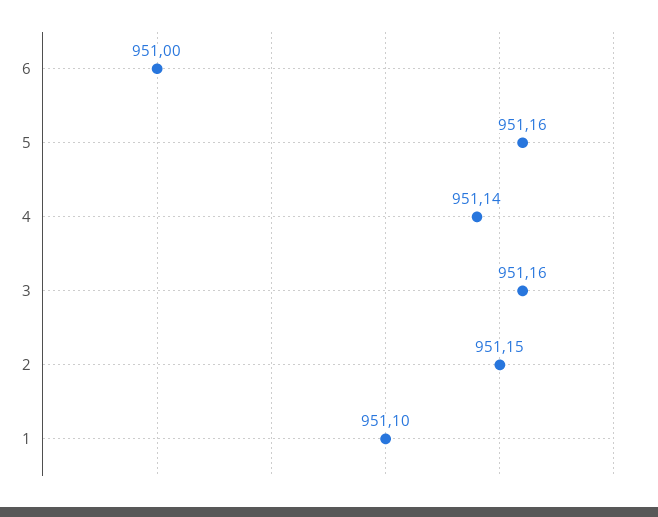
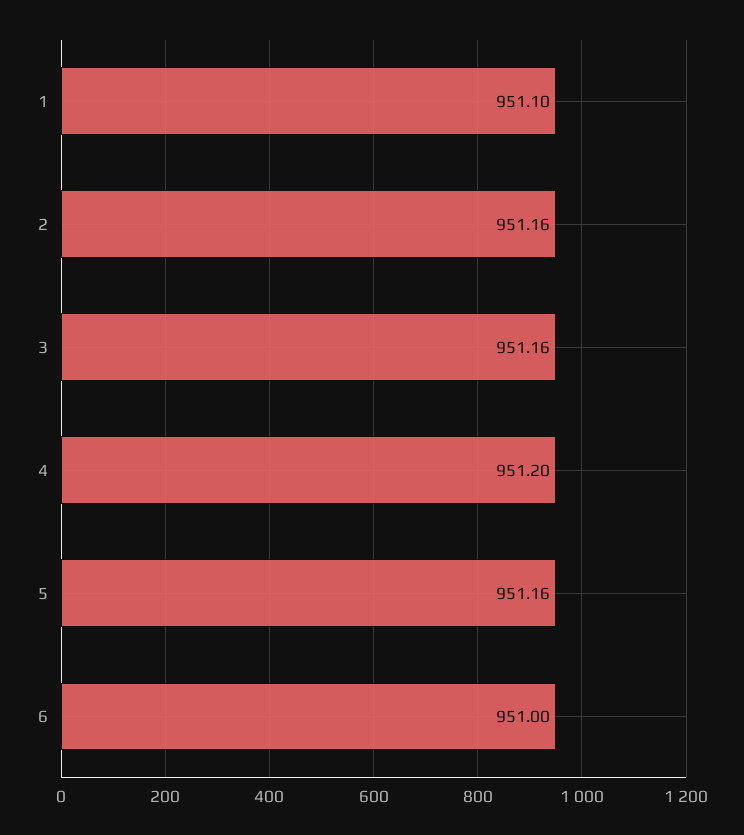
4: 951.14 -> 951.2
2: 951.15 -> 951.16

